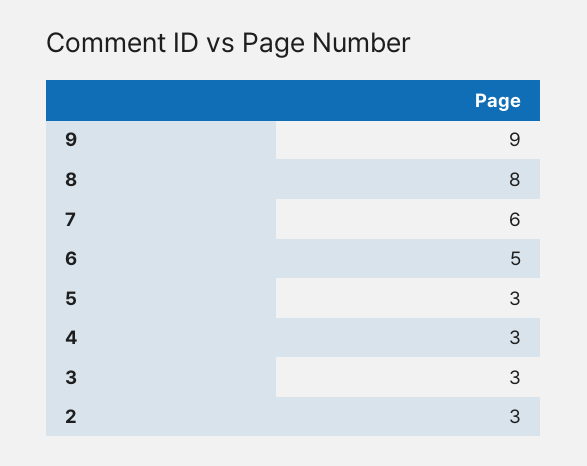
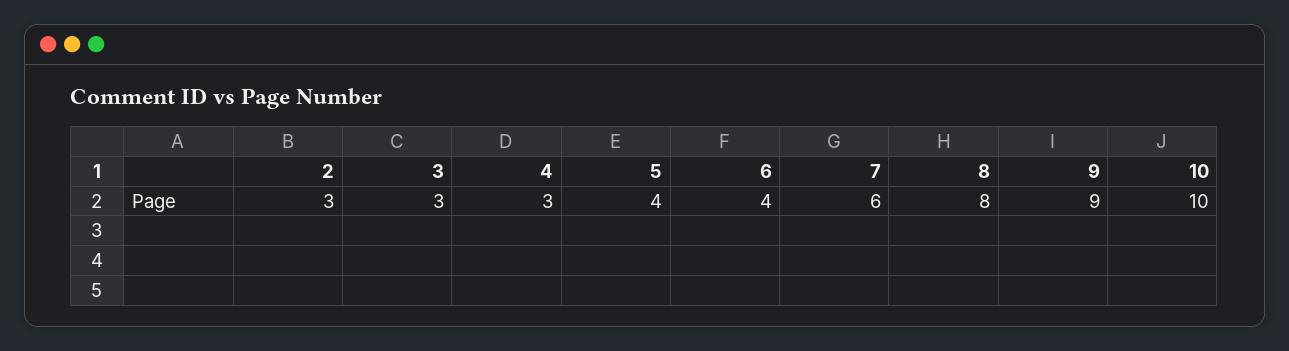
6: 5 -> 4
5: 3 -> 4
10: none -> 10

